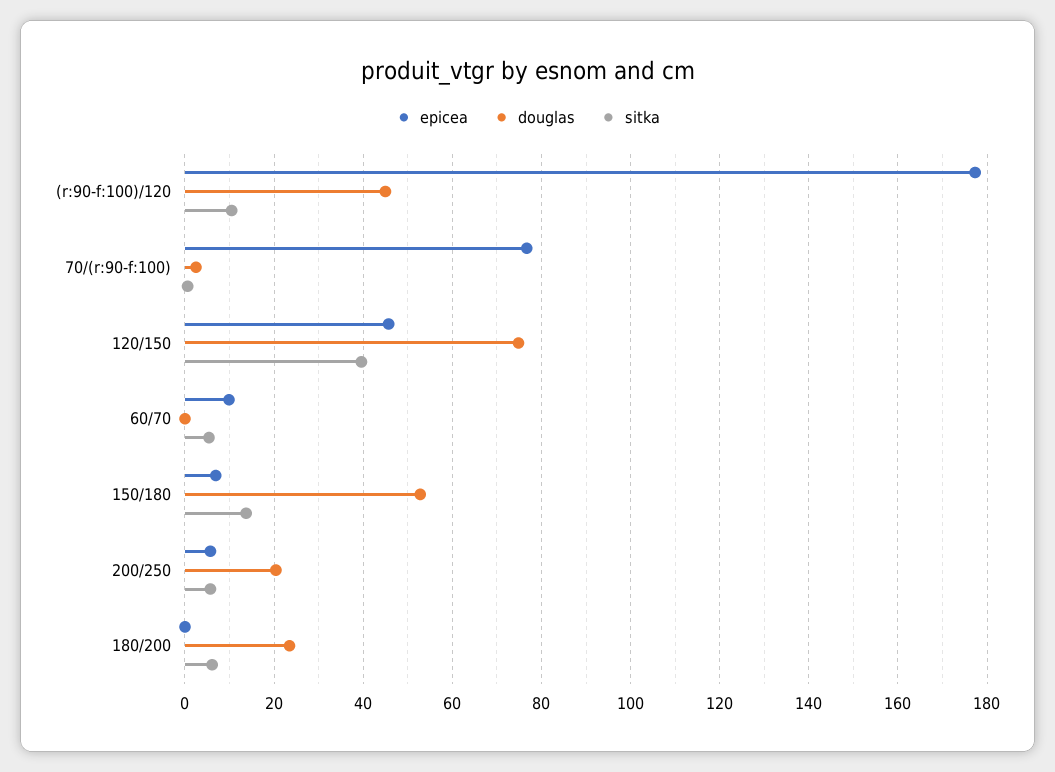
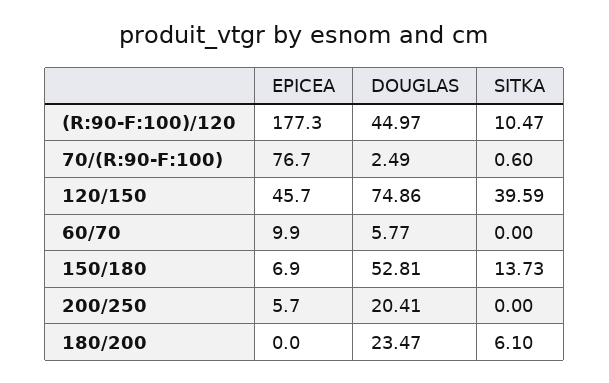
douglas, 60/70: 0 -> 5.77
sitka, 60/70: 6 -> 0
sitka, 200/250: 6 -> 0

